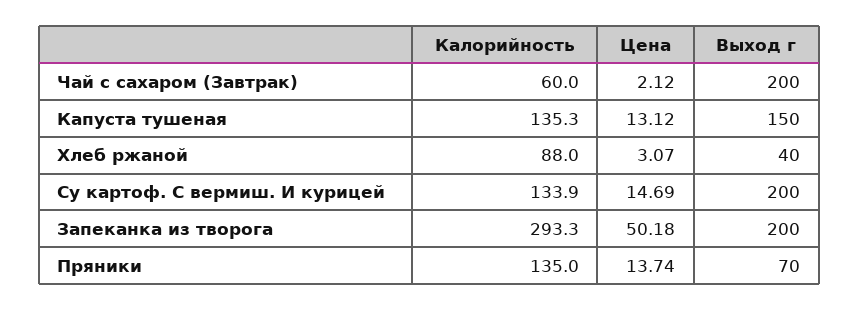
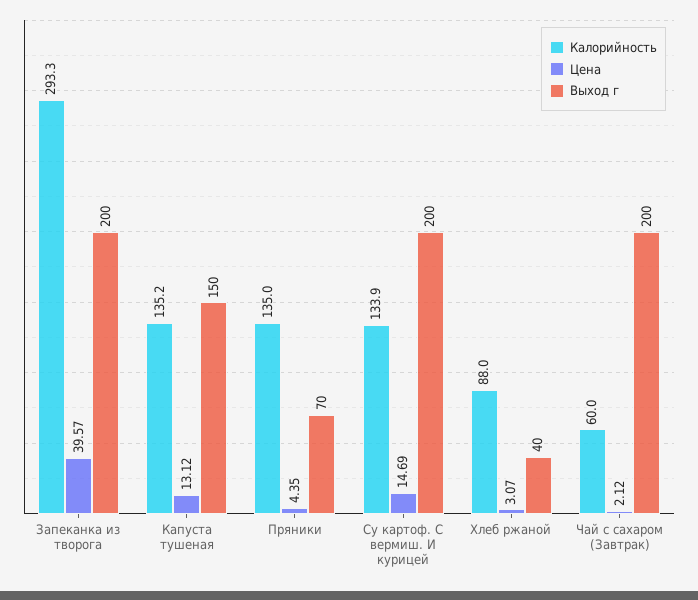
Калорийность, Капуста тушеная: 135.3 -> 135.2
Цена, Запеканка из творога: 50.18 -> 39.57
Цена, Пряники: 13.74 -> 4.35

